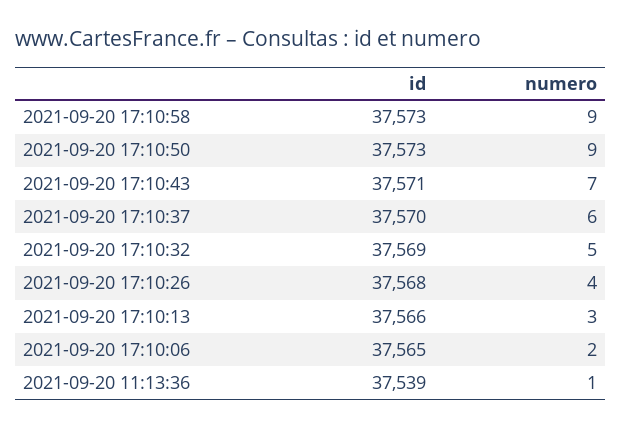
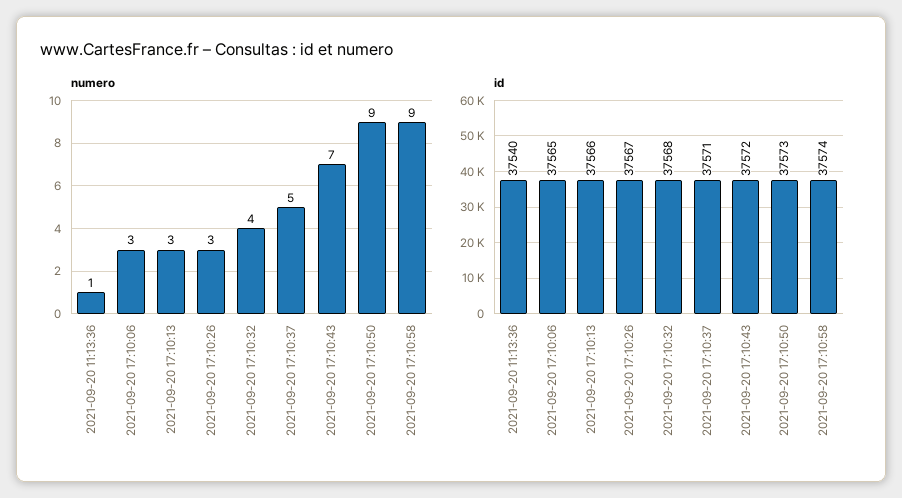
id, 2021-09-20 17:10:58: 37573 -> 37574
id, 2021-09-20 17:10:43: 37571 -> 37572
id, 2021-09-20 17:10:37: 37570 -> 37571
numero, 2021-09-20 17:10:37: 6 -> 5
id, 2021-09-20 17:10:32: 37569 -> 37568
numero, 2021-09-20 17:10:32: 5 -> 4
id, 2021-09-20 17:10:26: 37568 -> 37567
numero, 2021-09-20 17:10:26: 4 -> 3
numero, 2021-09-20 17:10:06: 2 -> 3
id, 2021-09-20 11:13:36: 37539 -> 37540

